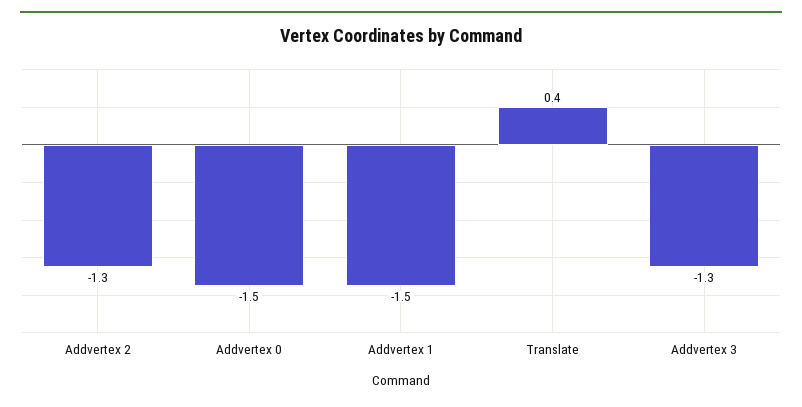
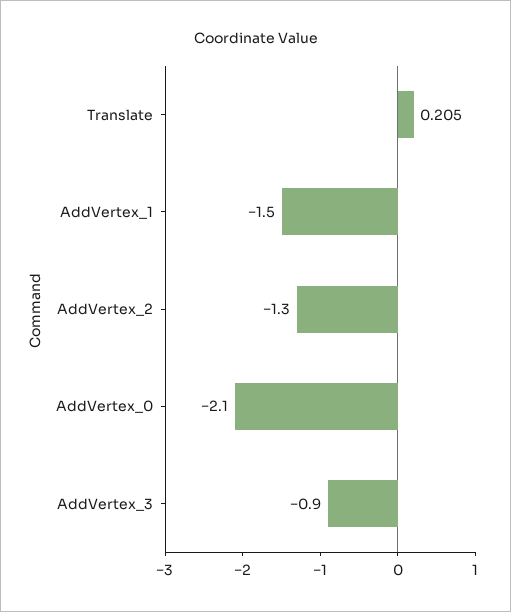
Addvertex 0: -1.5 -> -2.1
Translate: 0.4 -> 0.205
Addvertex 3: -1.3 -> -0.9

